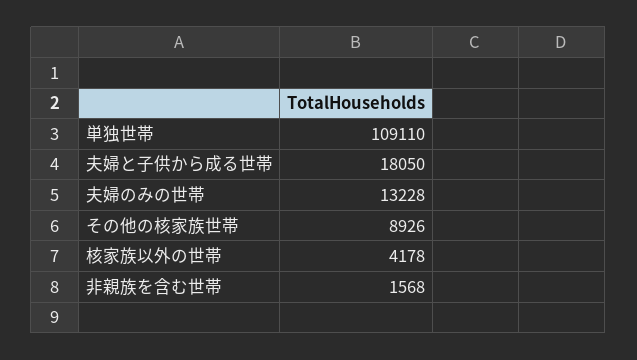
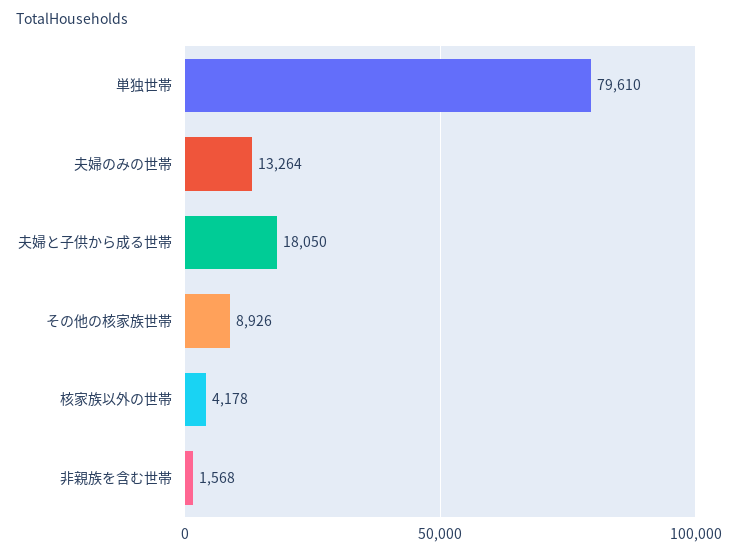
単独世帯: 109110 -> 79610
夫婦のみの世帯: 13228 -> 13264

